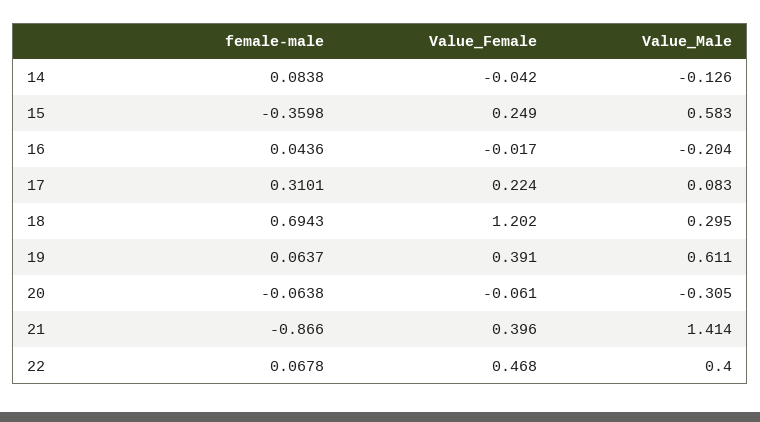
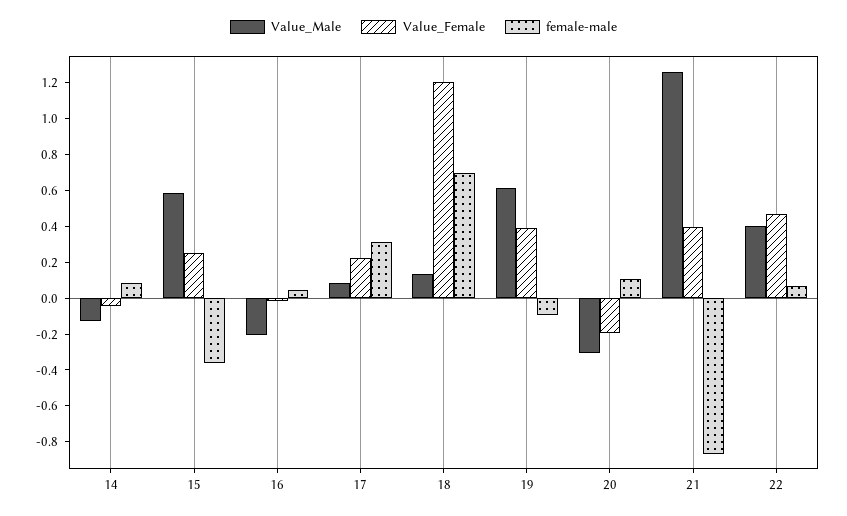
Value_Male, 18: 0.295 -> 0.15
female-male, 19: 0.0637 -> -0.1
female-male, 20: -0.0638 -> 0.1
Value_Female, 20: -0.061 -> -0.2
Value_Male, 21: 1.414 -> 1.25

